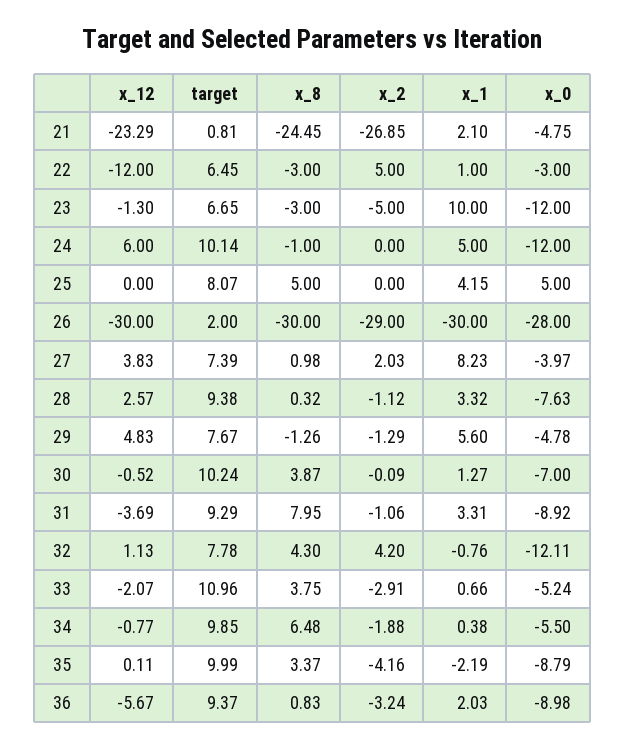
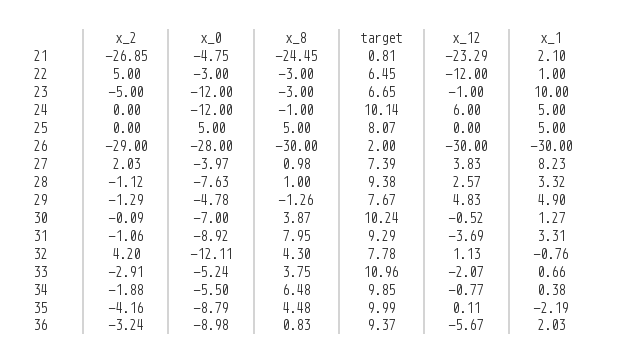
x_12, 23: -1.3 -> -1
x_1, 25: 4.15 -> 5
x_8, 28: 0.32 -> 1
x_1, 29: 5.6 -> 4.9
x_8, 35: 3.37 -> 4.48

